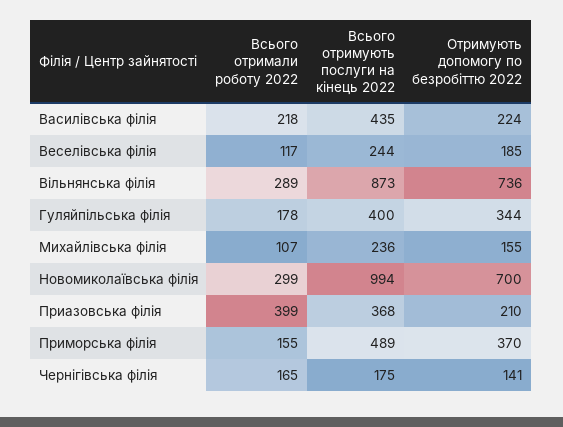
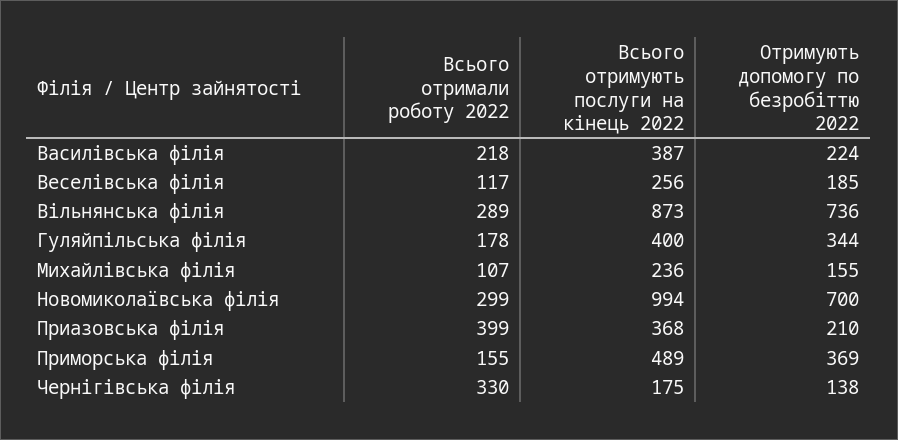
Всього отримують послуги на кінець 2022, Василівська філія: 435 -> 387
Всього отримують послуги на кінець 2022, Веселівська філія: 244 -> 256
Отримують допомогу по безробіттю 2022, Приморська філія: 370 -> 369
Всього отримали роботу 2022, Чернігівська філія: 165 -> 330
Отримують допомогу по безробіттю 2022, Чернігівська філія: 141 -> 138

